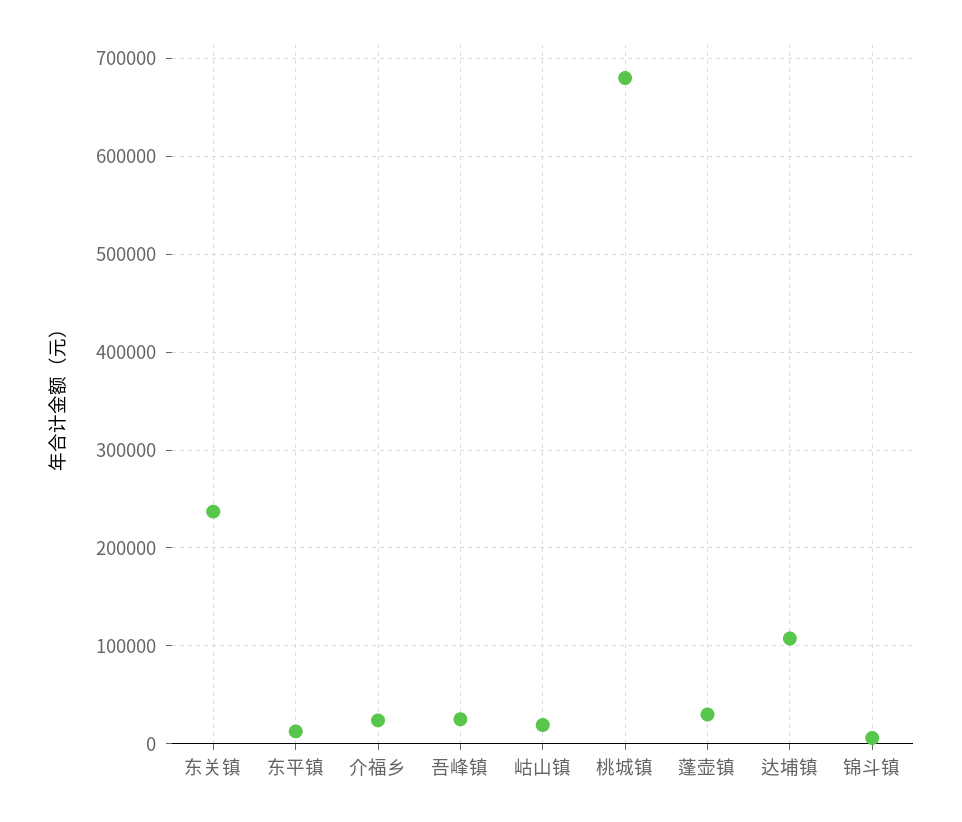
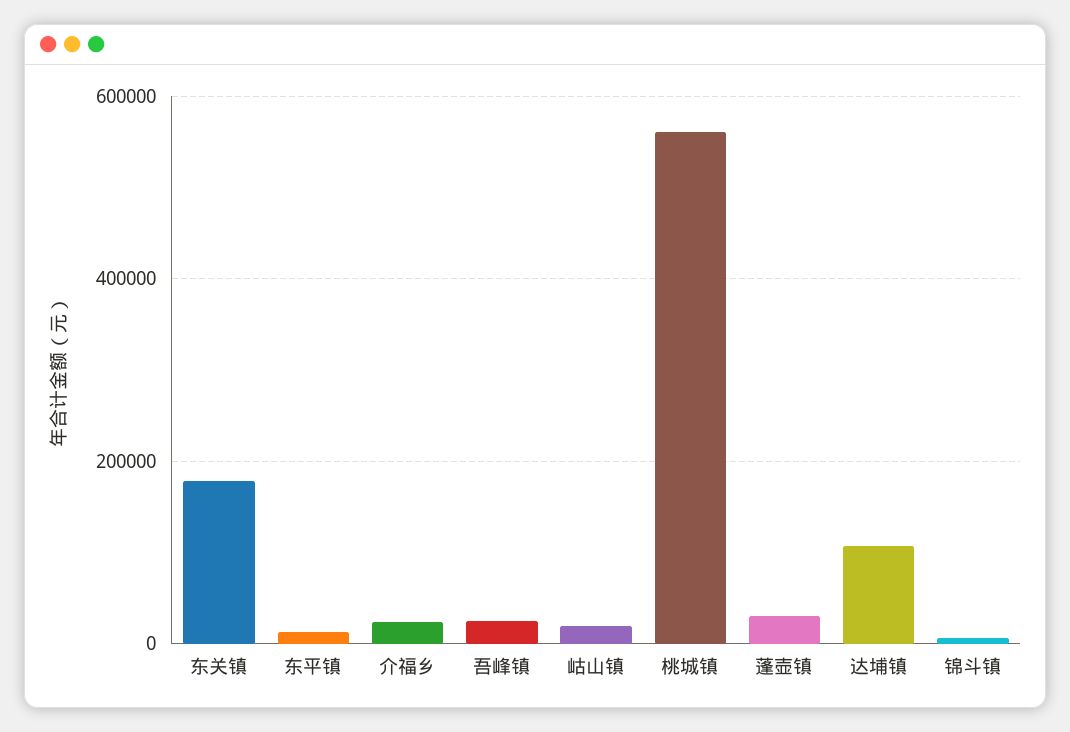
东关镇: 240000 -> 180000
桃城镇: 680000 -> 560000

